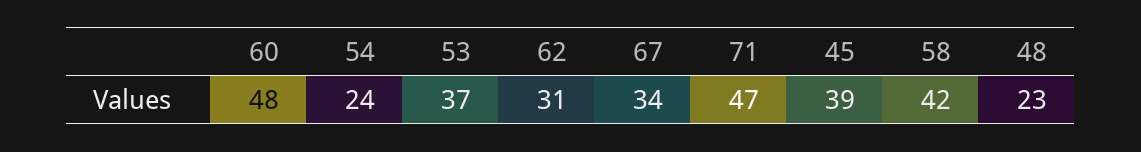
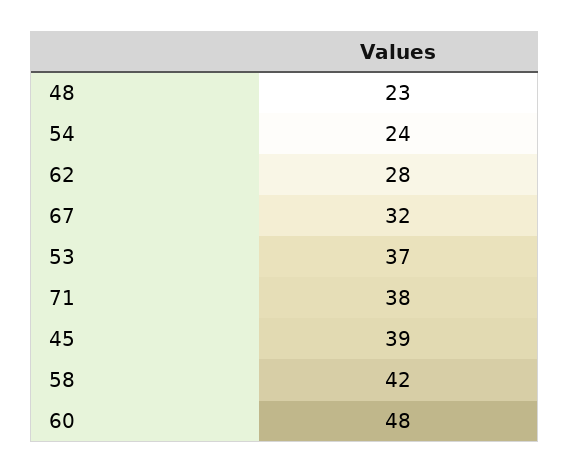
62: 31 -> 28
67: 34 -> 32
71: 47 -> 38

